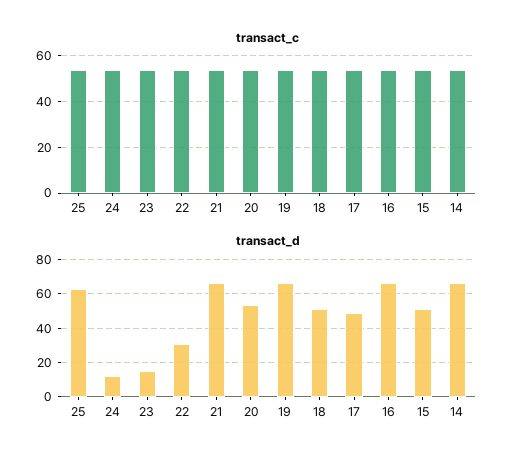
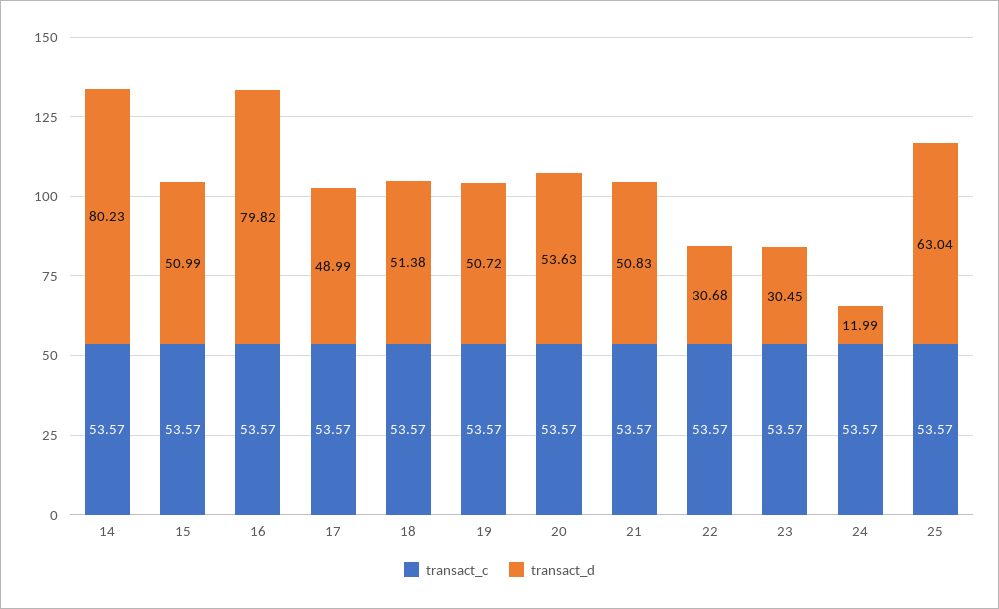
transact_d, 23: 15 -> 30.45
transact_d, 21: 65 -> 50.83
transact_d, 19: 65 -> 50.72
transact_d, 16: 65 -> 79.82
transact_d, 14: 65 -> 80.23

